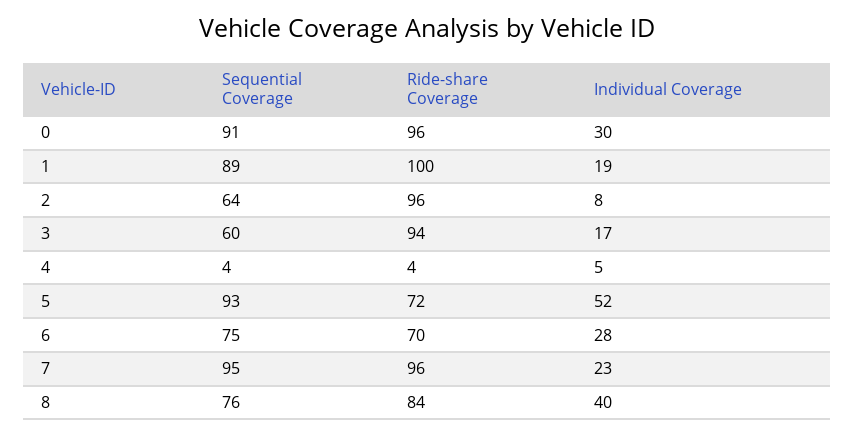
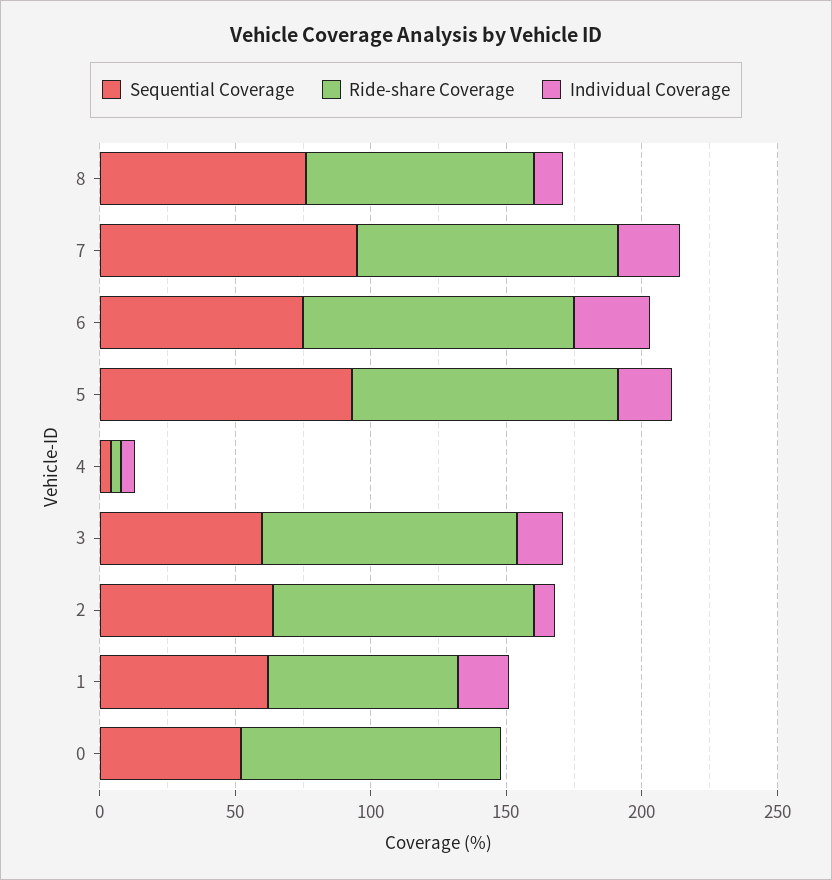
Sequential Coverage, 0: 91 -> 50
Individual Coverage, 0: 30 -> 0
Sequential Coverage, 1: 89 -> 60
Ride-share Coverage, 1: 100 -> 70
Ride-share Coverage, 5: 72 -> 100
Individual Coverage, 5: 52 -> 20
Ride-share Coverage, 6: 70 -> 100
Individual Coverage, 8: 40 -> 10

